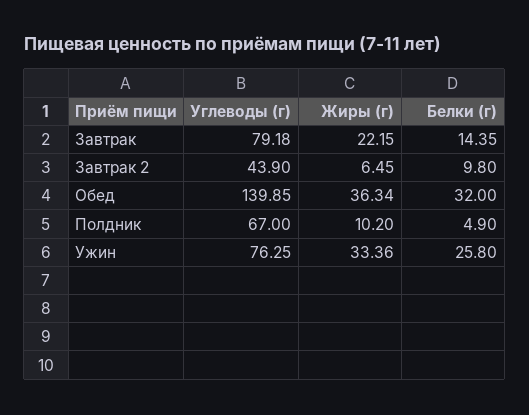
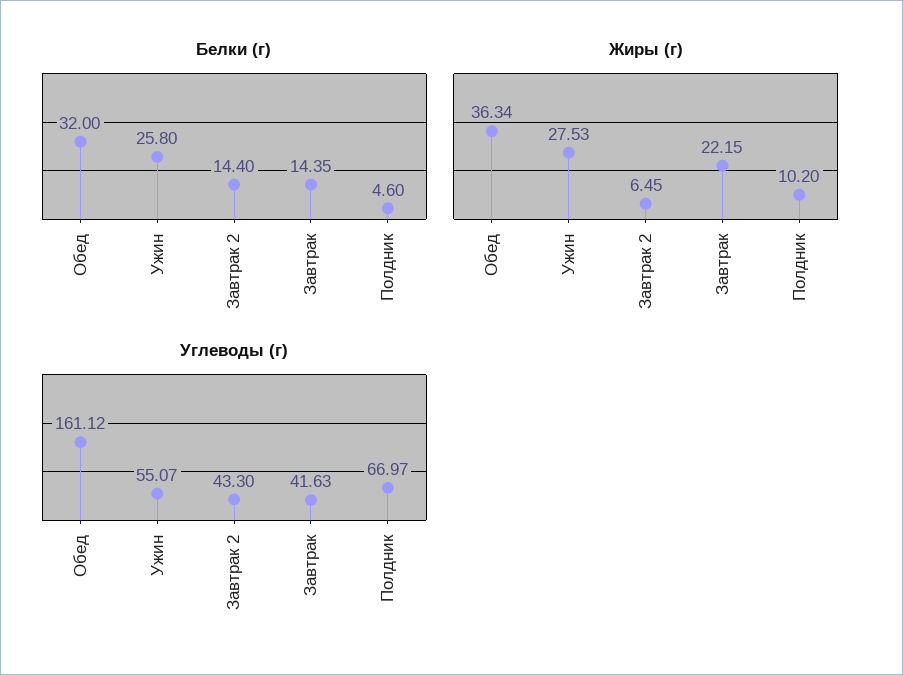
Углеводы (г), Завтрак: 79.18 -> 41.63
Углеводы (г), Завтрак 2: 43.9 -> 43.3
Белки (г), Завтрак 2: 9.8 -> 14.4
Углеводы (г), Обед: 139.85 -> 161.12
Углеводы (г), Полдник: 67 -> 66.97
Белки (г), Полдник: 4.9 -> 4.6
Углеводы (г), Ужин: 76.25 -> 55.07
Жиры (г), Ужин: 33.36 -> 27.53

